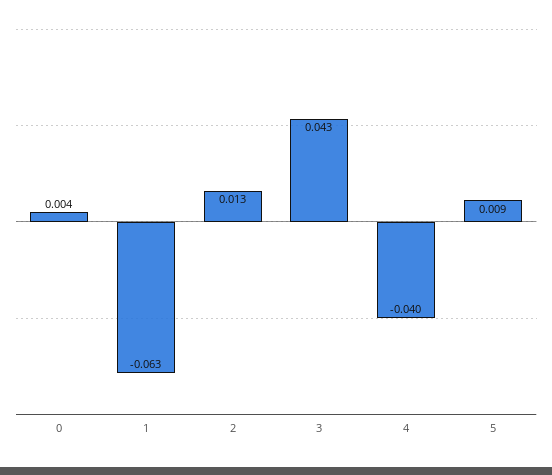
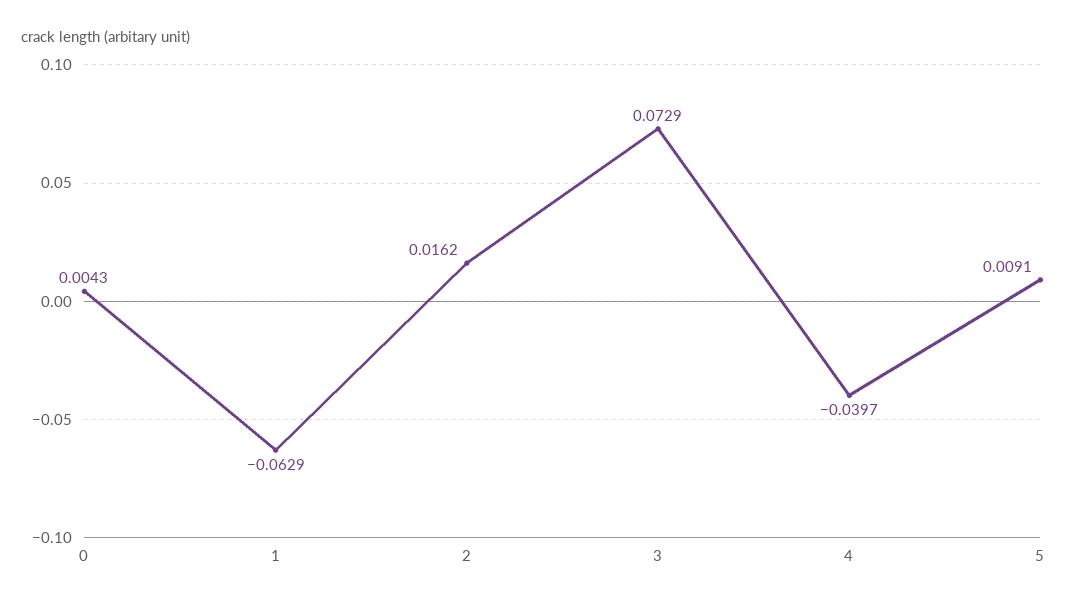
2: 0.013 -> 0.0162
3: 0.043 -> 0.0729

